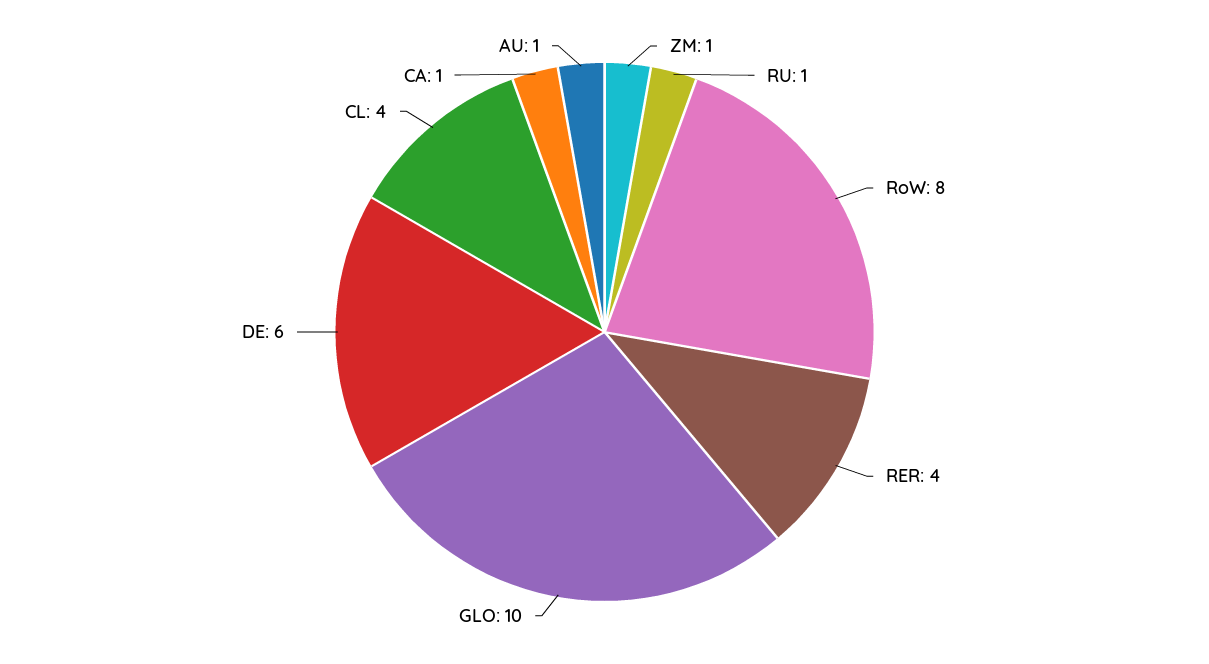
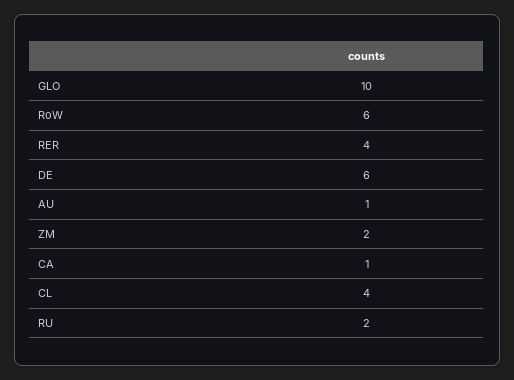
ZM: 1 -> 2
RU: 1 -> 2
RoW: 8 -> 6

